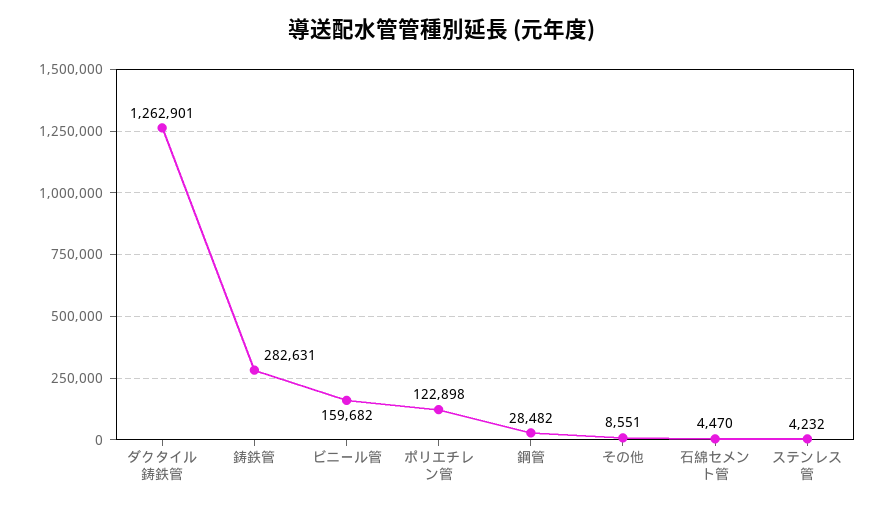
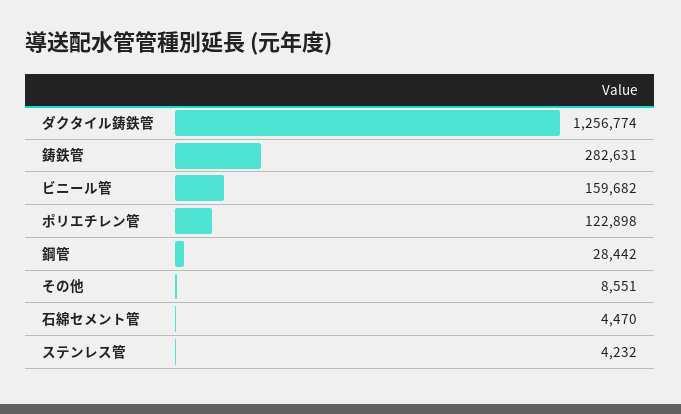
ダクタイル鋳鉄管: 1262901 -> 1256774
鋼管: 28482 -> 28442

